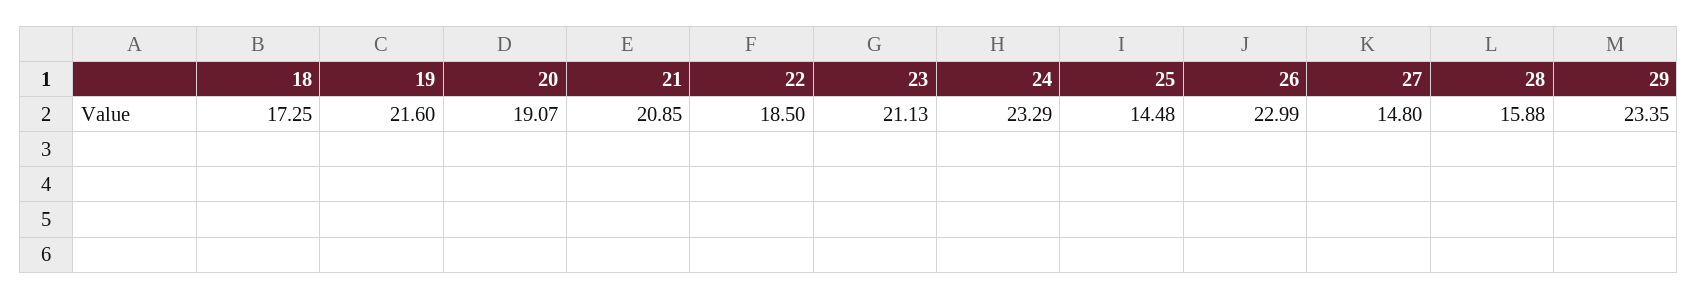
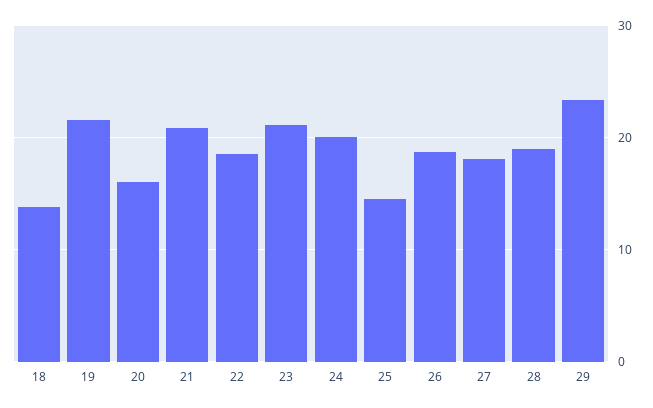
18: 17.25 -> 14
20: 19.07 -> 16
24: 23.29 -> 20
26: 22.99 -> 19
27: 14.8 -> 18
28: 15.88 -> 19

